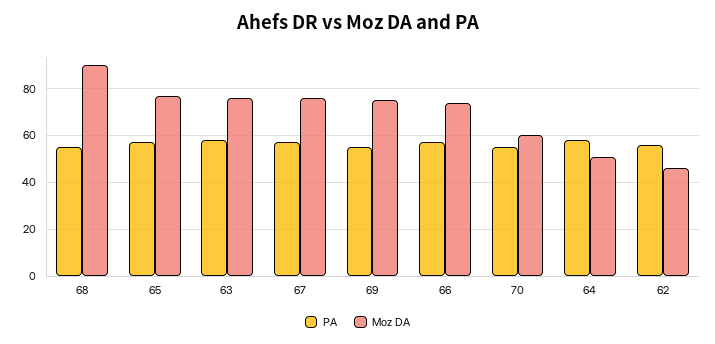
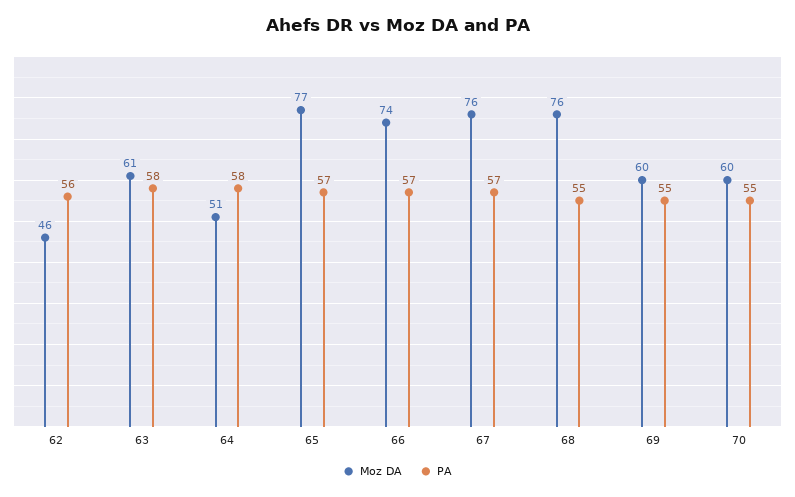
Moz DA, 68: 90 -> 76
Moz DA, 63: 75 -> 61
Moz DA, 69: 75 -> 60

